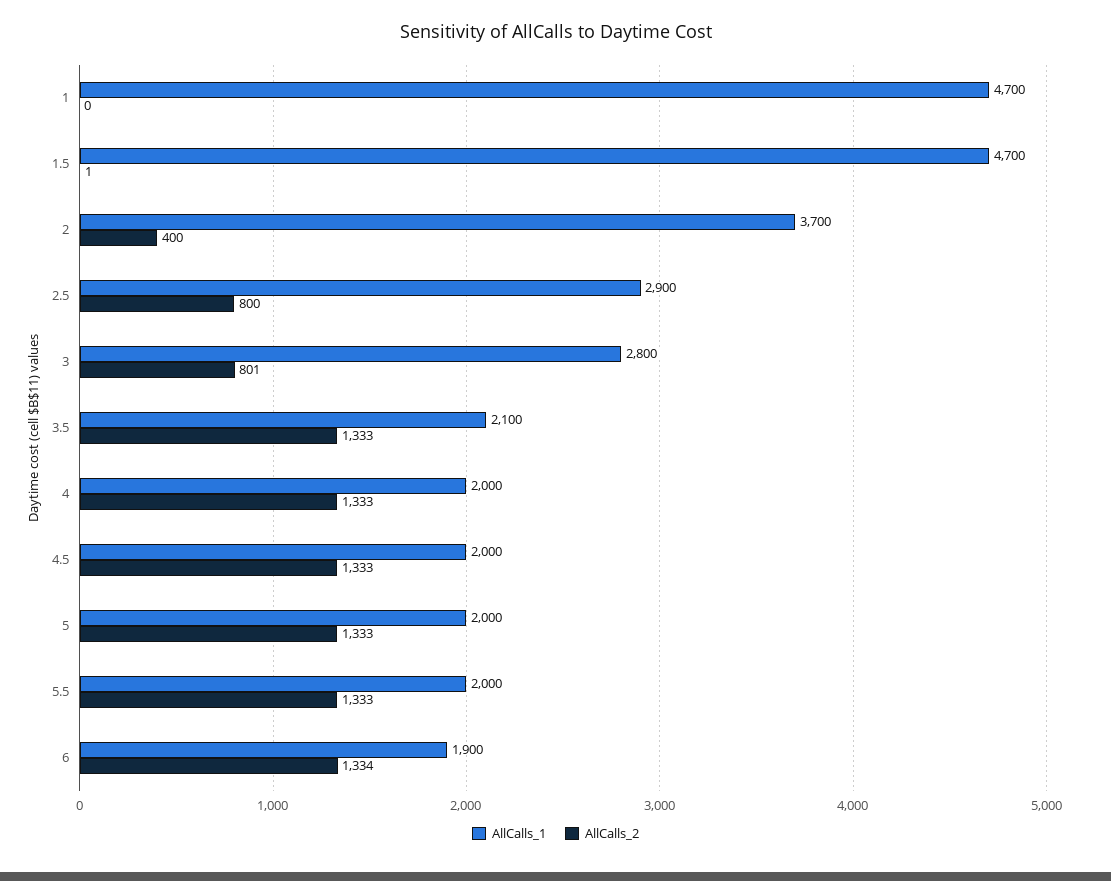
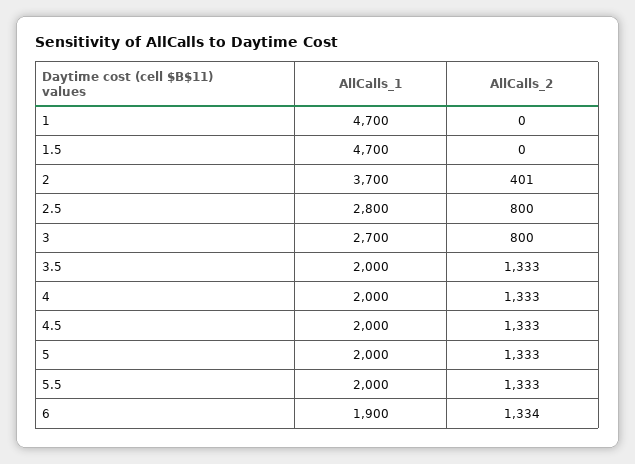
AllCalls_2, 1.5: 1 -> 0
AllCalls_2, 2: 400 -> 401
AllCalls_1, 2.5: 2900 -> 2800
AllCalls_1, 3: 2800 -> 2700
AllCalls_2, 3: 801 -> 800
AllCalls_1, 3.5: 2100 -> 2000

